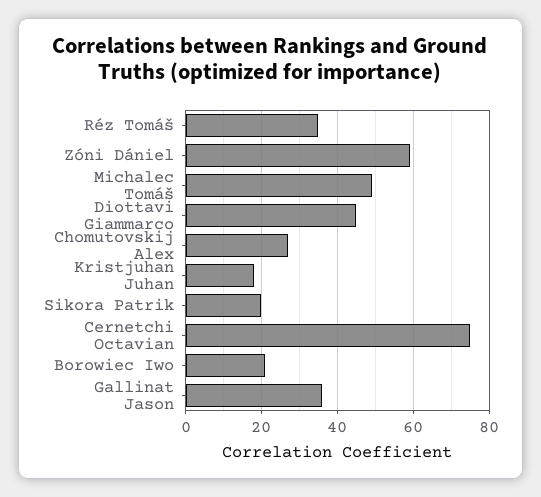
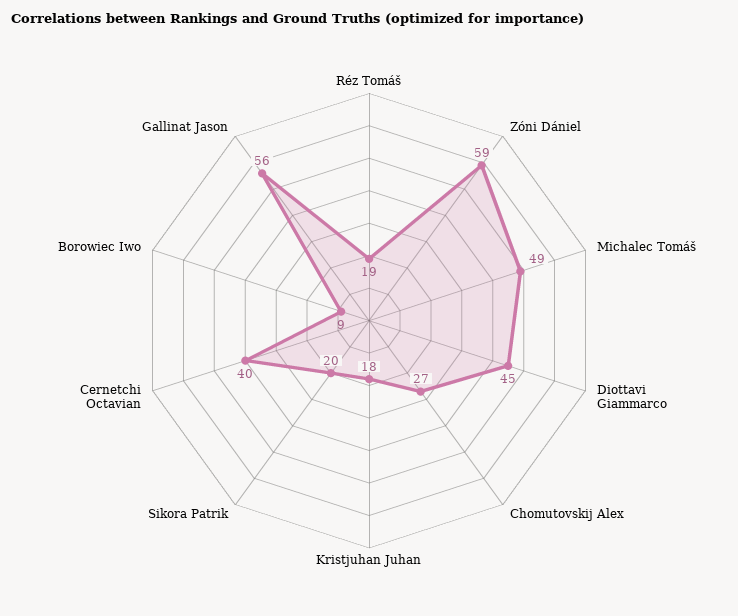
Réz Tomáš: 35 -> 19
Cernetchi Octavian: 75 -> 40
Borowiec Iwo: 20 -> 9
Gallinat Jason: 35 -> 56

